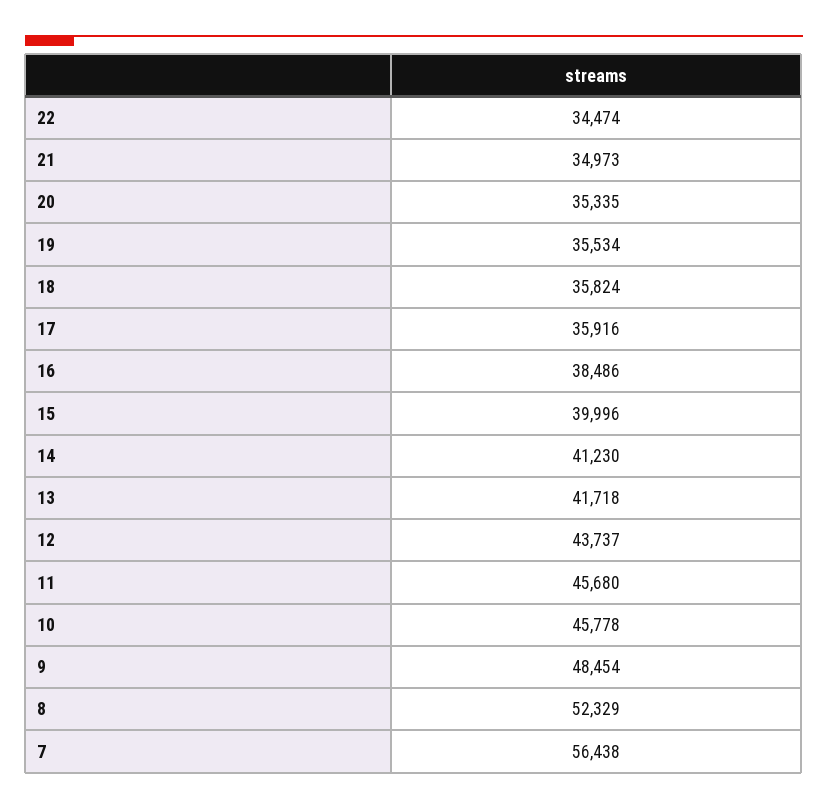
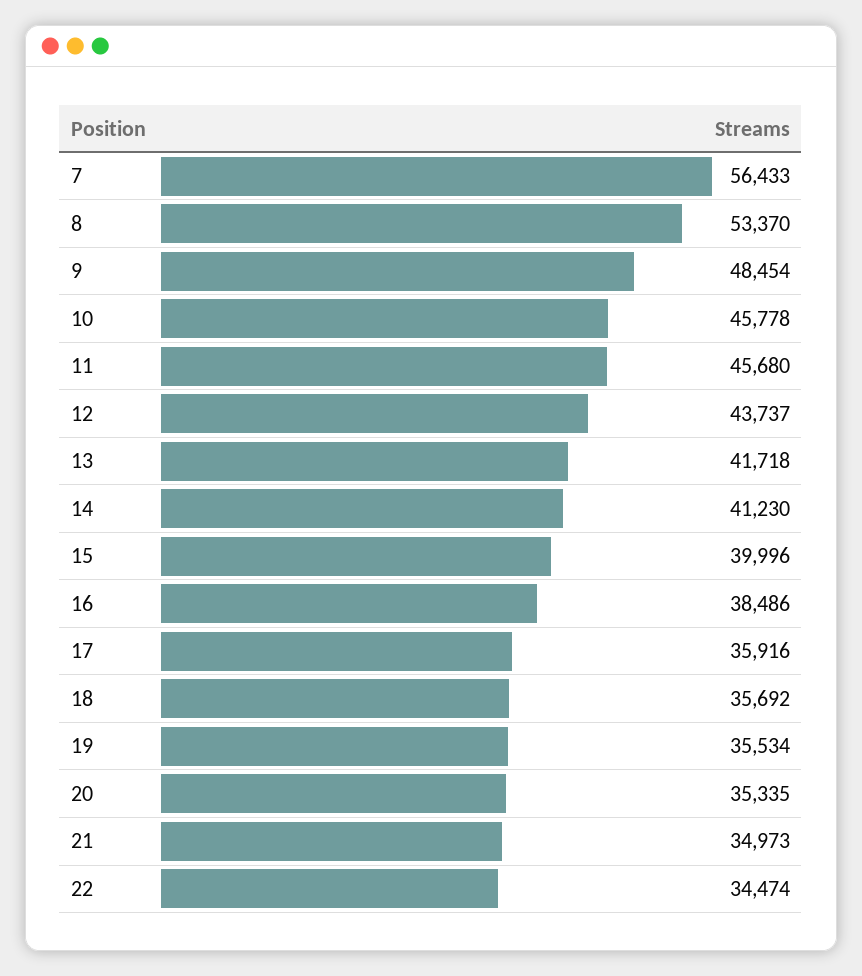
18: 35824 -> 35692
8: 52329 -> 53370
7: 56438 -> 56433

